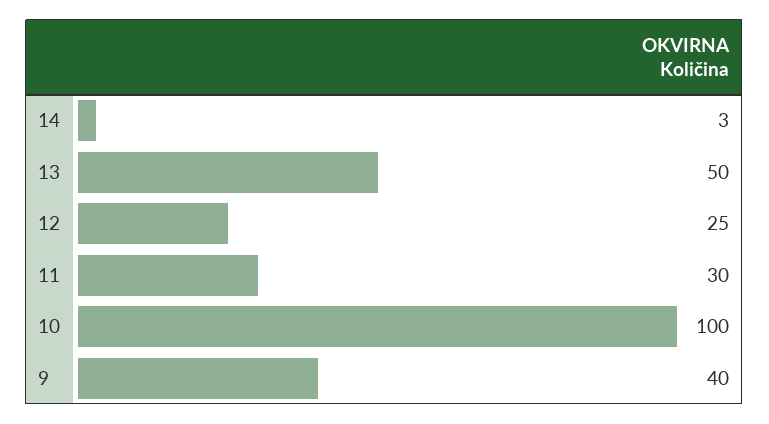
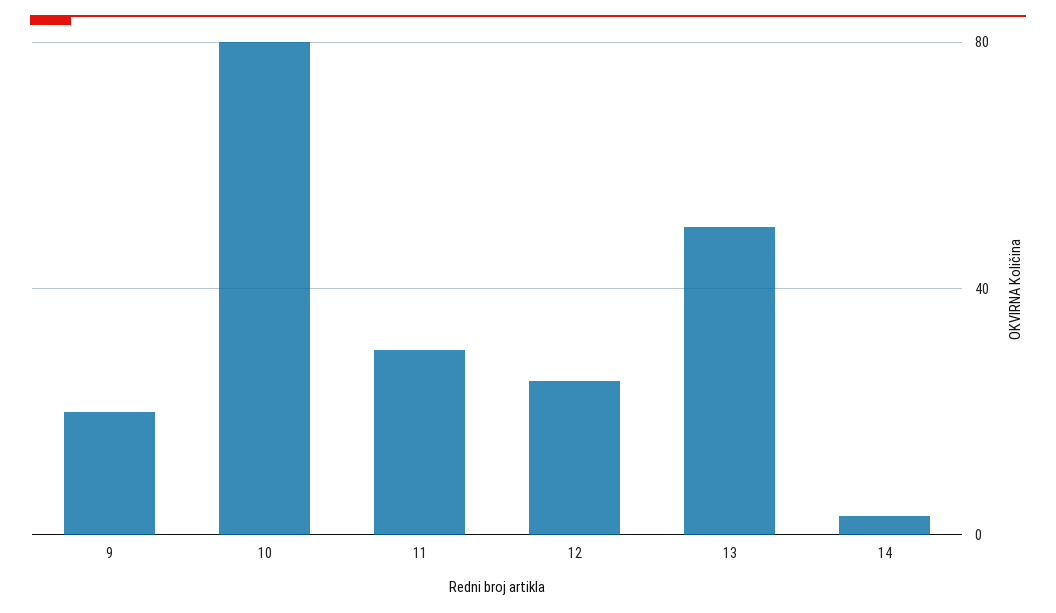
10: 100 -> 80
9: 40 -> 20

